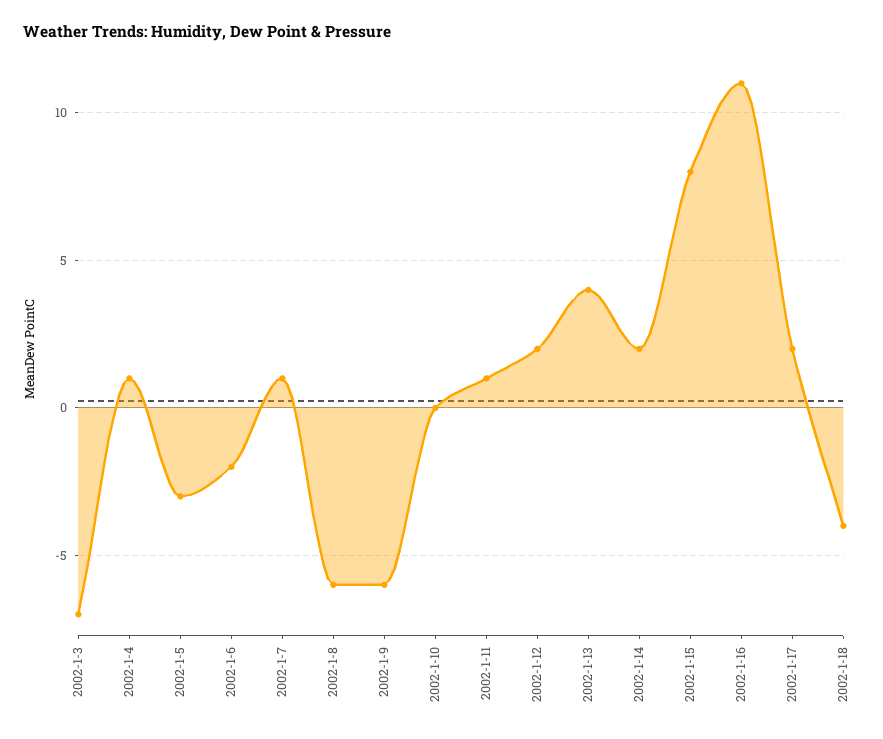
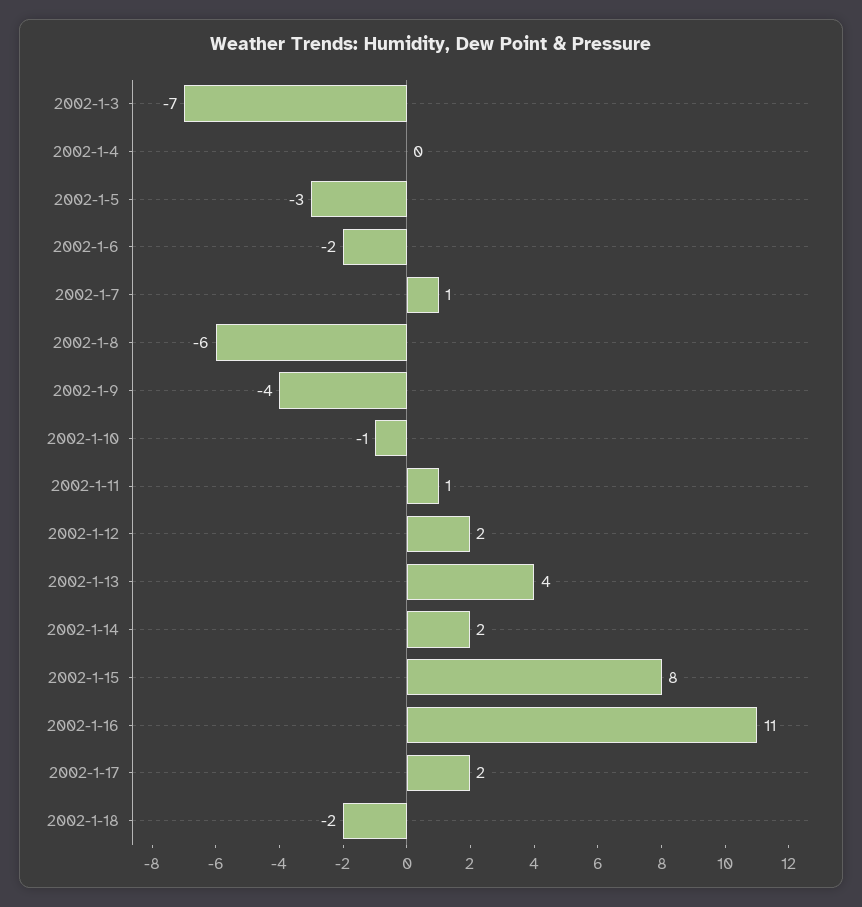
2002-1-4: 1 -> 0
2002-1-9: -6 -> -4
2002-1-10: 0 -> -1
2002-1-18: -4 -> -2

